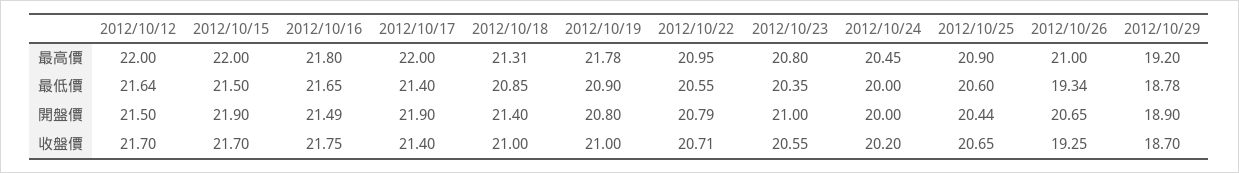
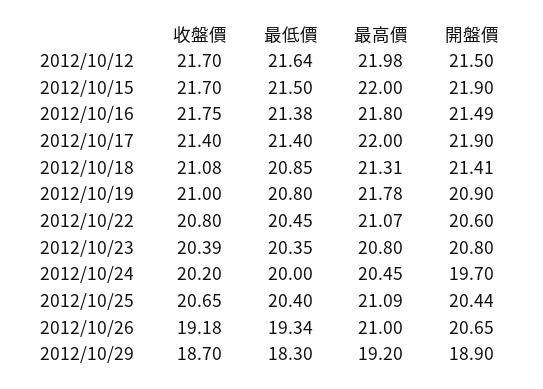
2012/10/12, 最高價: 22 -> 21.98
2012/10/22, 最高價: 20.95 -> 21.07
2012/10/25, 最高價: 20.9 -> 21.09
2012/10/16, 最低價: 21.65 -> 21.38
2012/10/19, 最低價: 20.9 -> 20.8
2012/10/22, 最低價: 20.55 -> 20.45
2012/10/25, 最低價: 20.6 -> 20.4
2012/10/29, 最低價: 18.78 -> 18.3
2012/10/18, 開盤價: 21.4 -> 21.41
2012/10/19, 開盤價: 20.8 -> 20.9
2012/10/22, 開盤價: 20.79 -> 20.6
2012/10/23, 開盤價: 21 -> 20.8
2012/10/24, 開盤價: 20 -> 19.7
2012/10/18, 收盤價: 21 -> 21.08
2012/10/22, 收盤價: 20.71 -> 20.8
2012/10/23, 收盤價: 20.55 -> 20.39
2012/10/26, 收盤價: 19.25 -> 19.18

